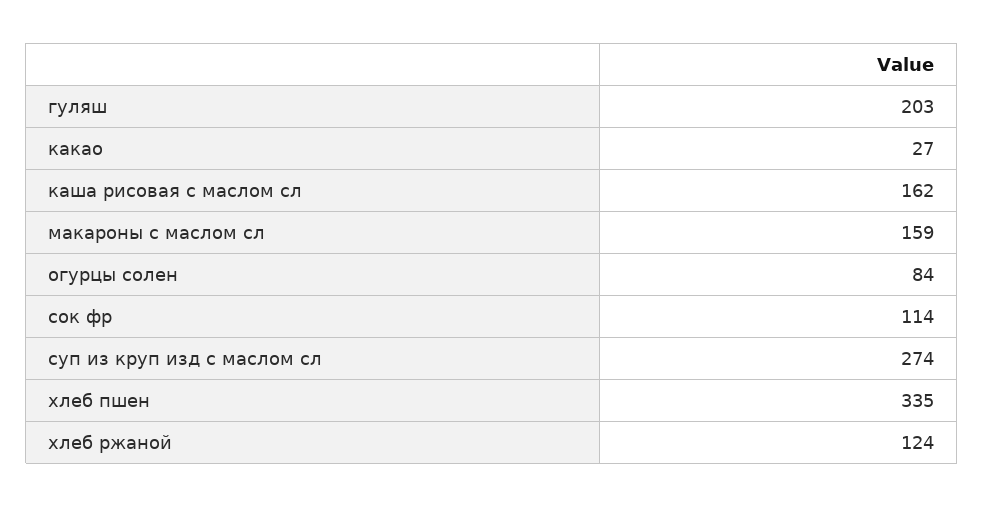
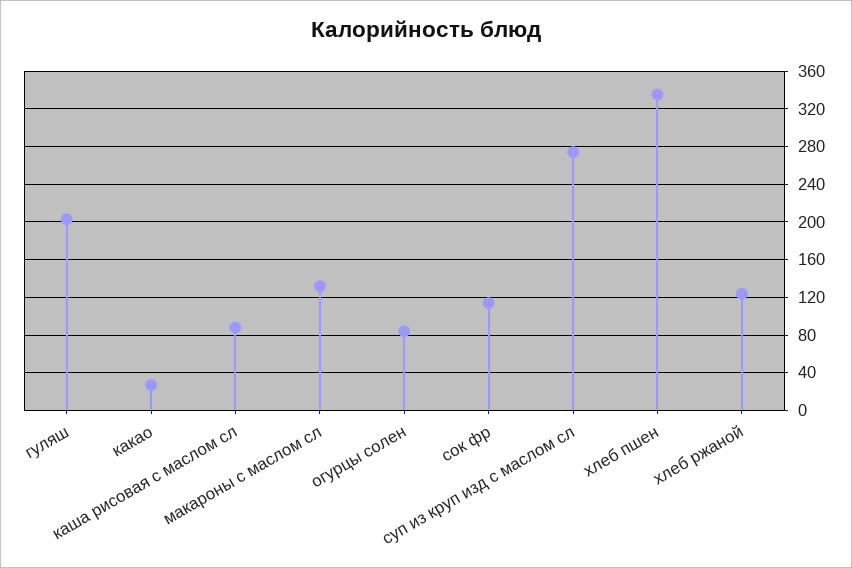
каша рисовая с маслом сл: 162 -> 90
макароны с маслом сл: 159 -> 130

